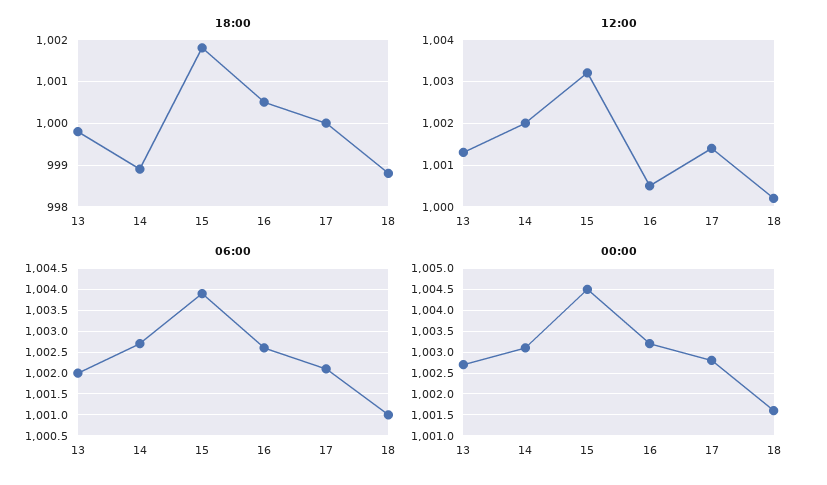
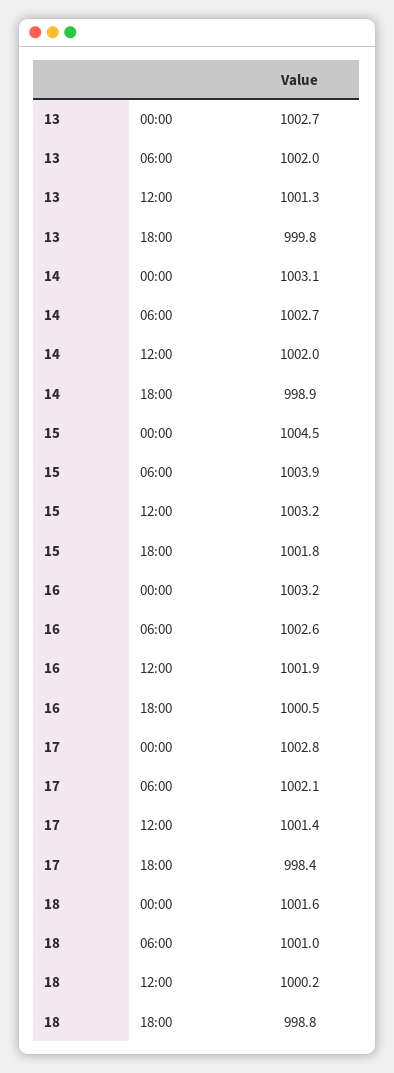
18:00, 17: 1000 -> 998.4
12:00, 16: 1000.5 -> 1001.9

